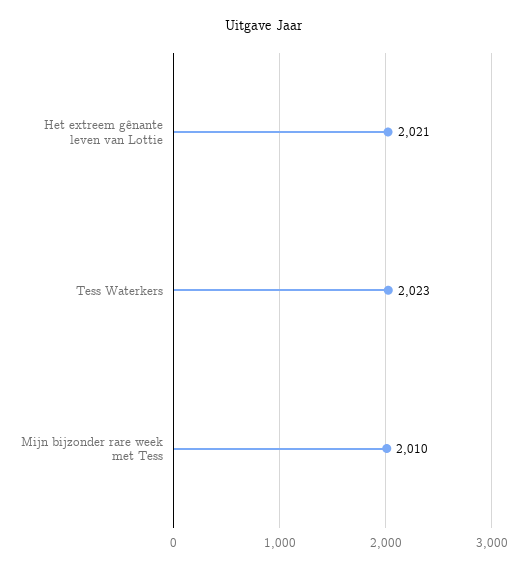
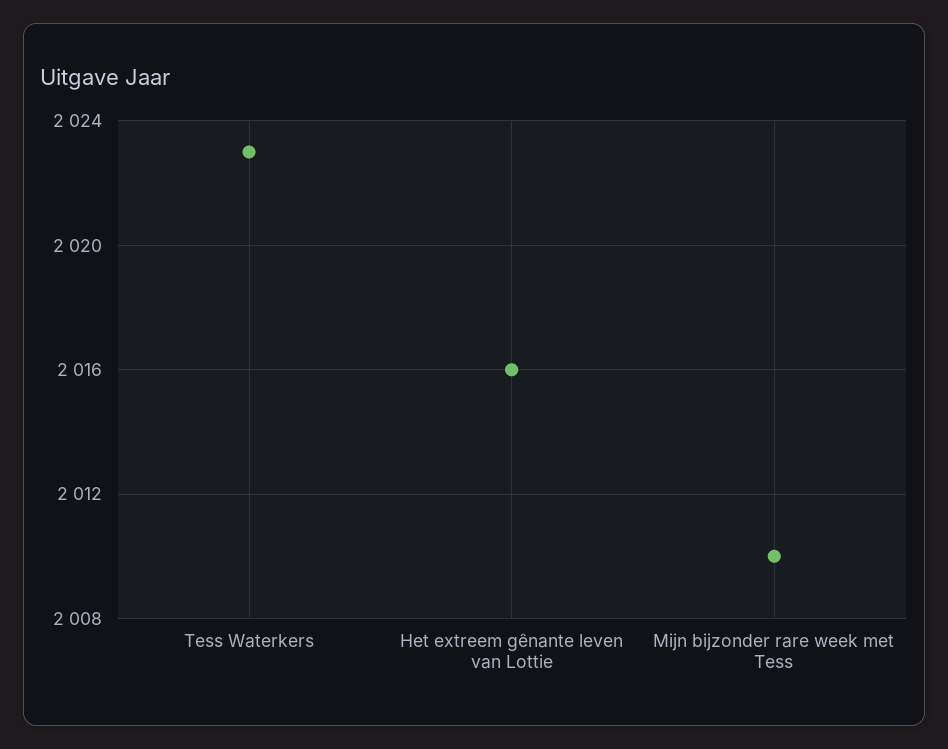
Het extreem gênante leven van Lottie: 2021 -> 2016

